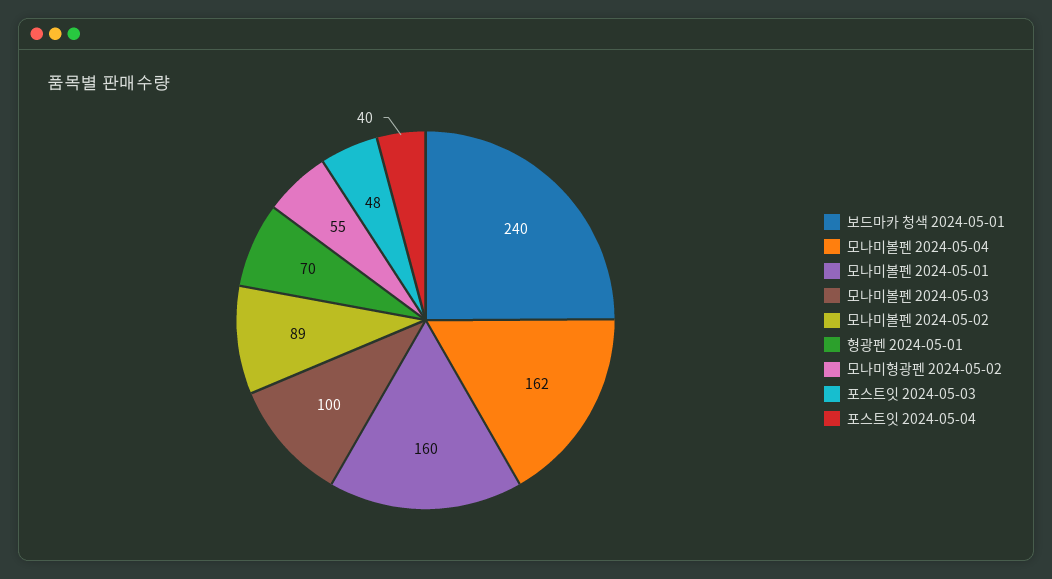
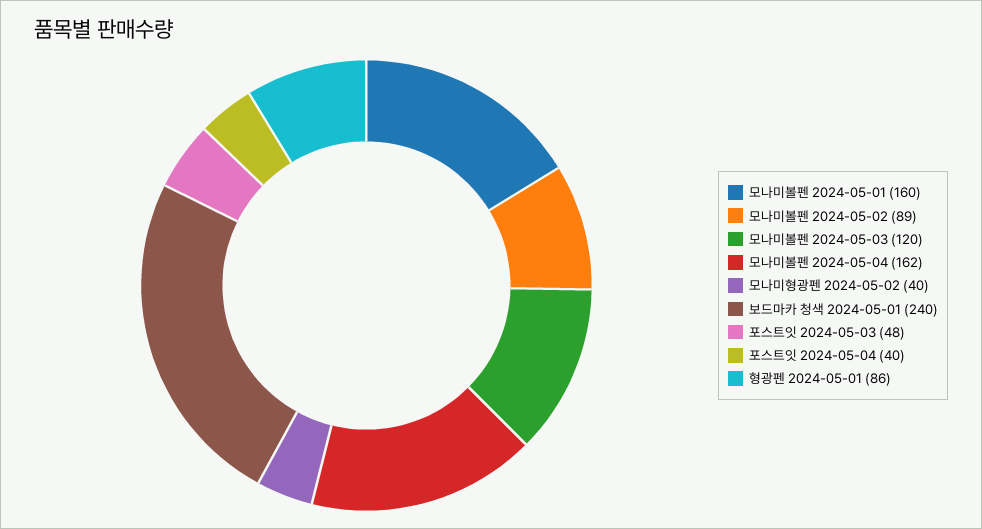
모나미볼펜 2024-05-03: 100 -> 120
형광펜 2024-05-01: 70 -> 86
모나미형광펜 2024-05-02: 55 -> 40

